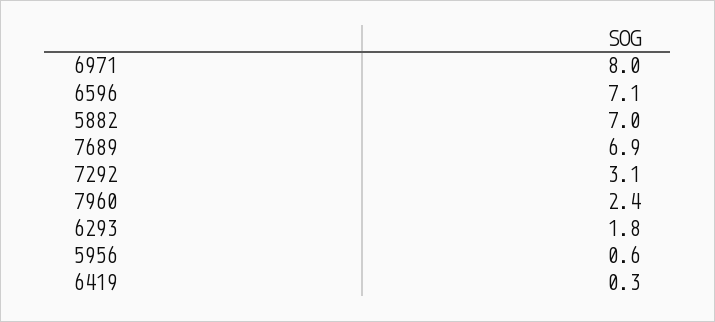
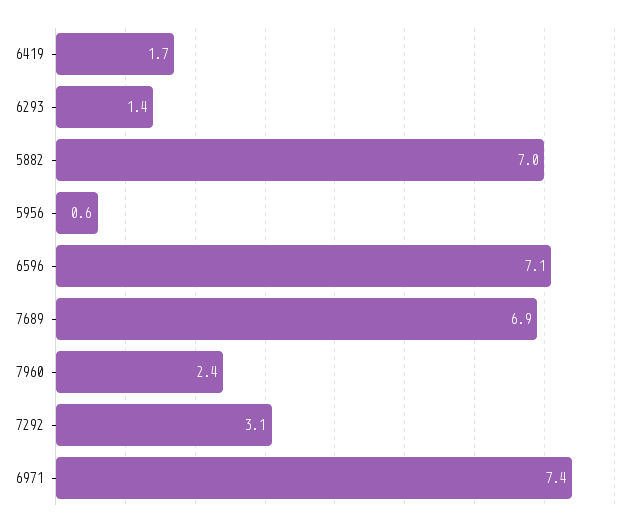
6971: 8 -> 7.4
6293: 1.8 -> 1.4
6419: 0.3 -> 1.7

